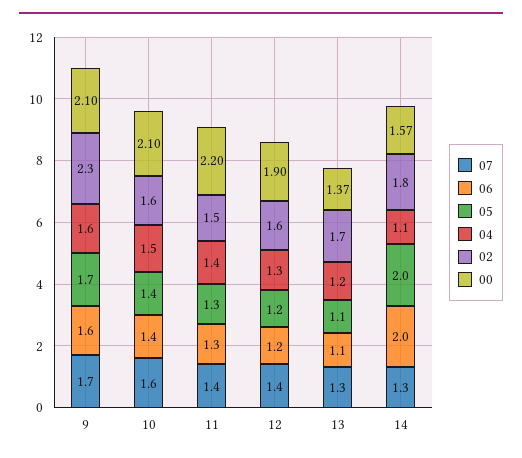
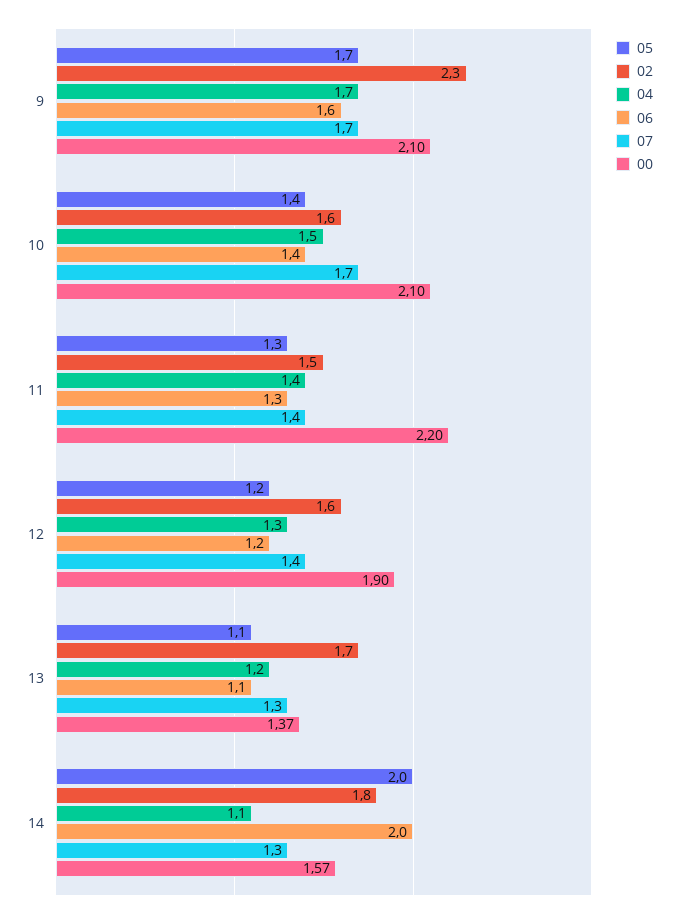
04, 9: 1.6 -> 1.7
07, 10: 1.6 -> 1.7

